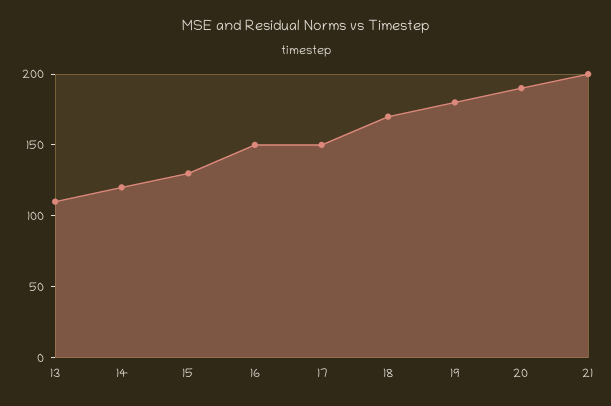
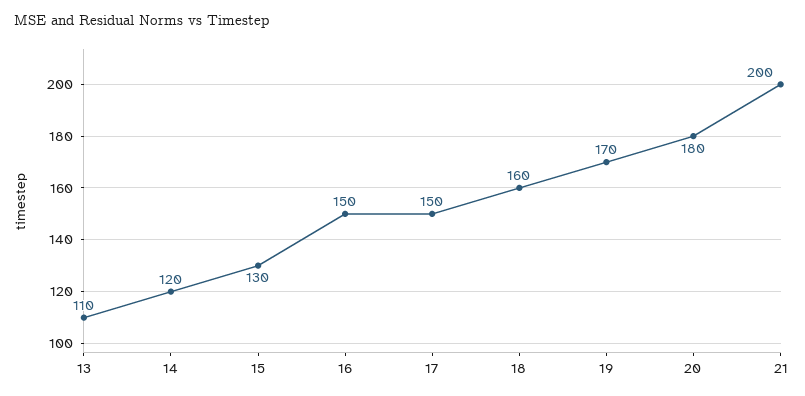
18: 170 -> 160
19: 180 -> 170
20: 190 -> 180

